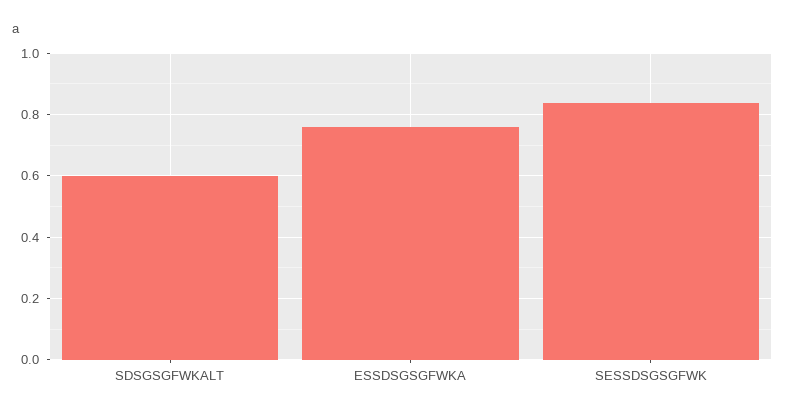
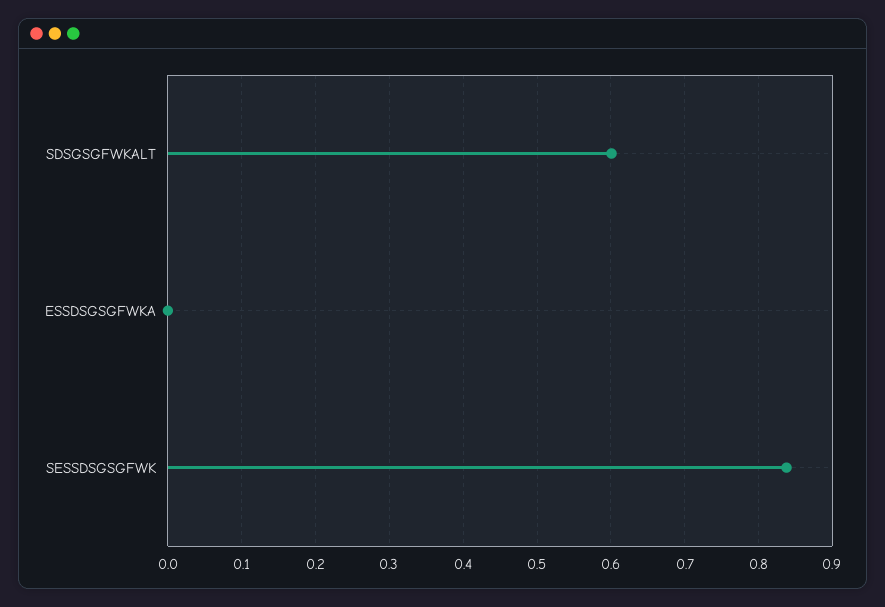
ESSDSGSGFWKA: 0.76 -> 0

